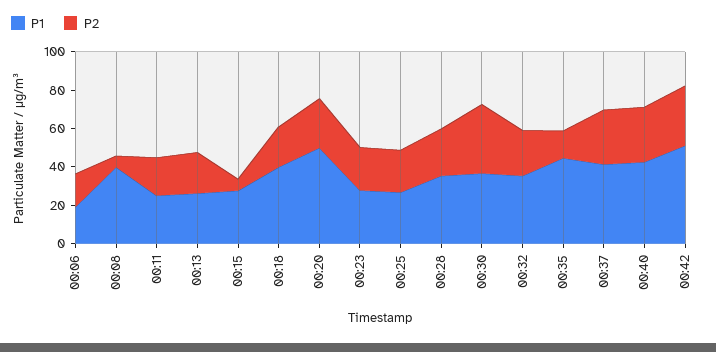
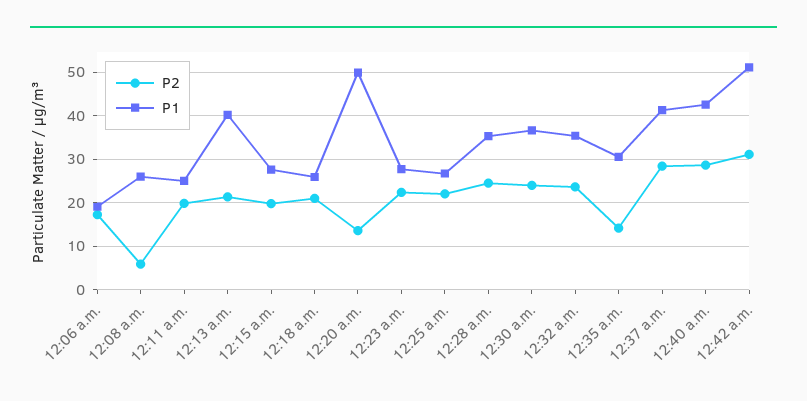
P1, 00:08: 40 -> 26
P1, 00:13: 25 -> 40
P2, 00:15: 5 -> 20
P1, 00:18: 40 -> 26
P2, 00:20: 25 -> 14
P2, 00:30: 35 -> 24
P1, 00:35: 45 -> 30

